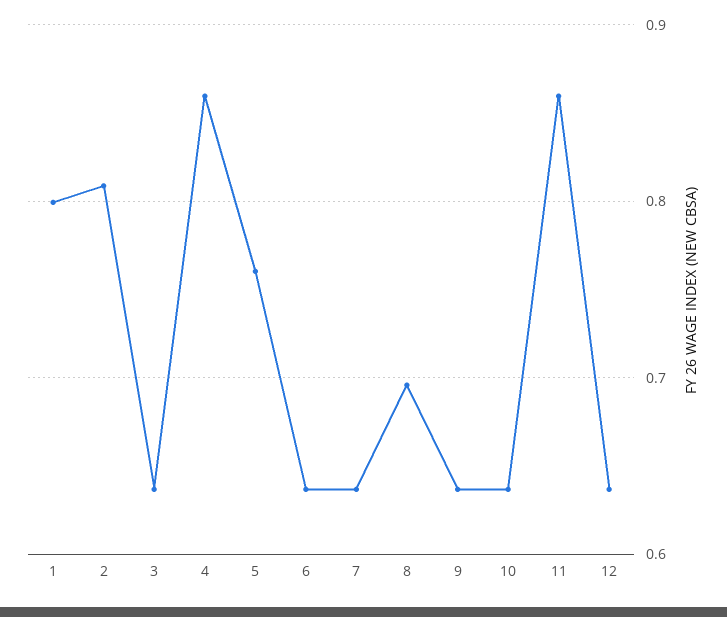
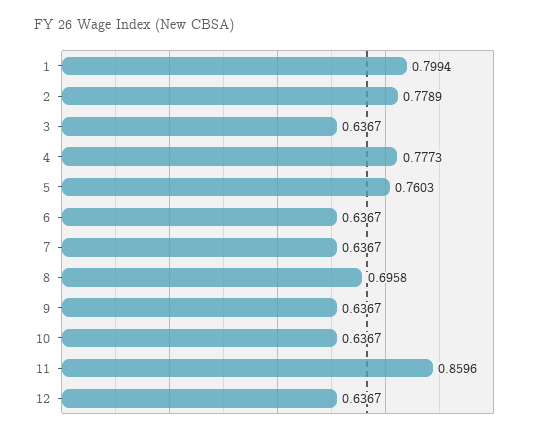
2: 0.81 -> 0.7789
4: 0.86 -> 0.7773

